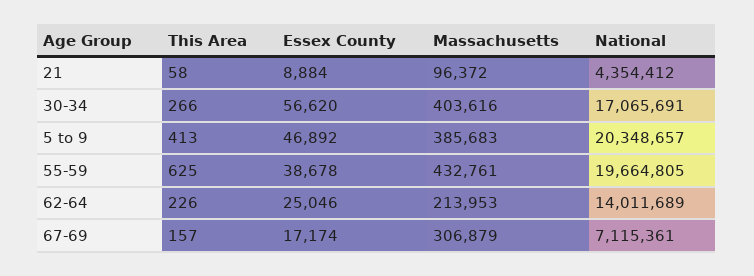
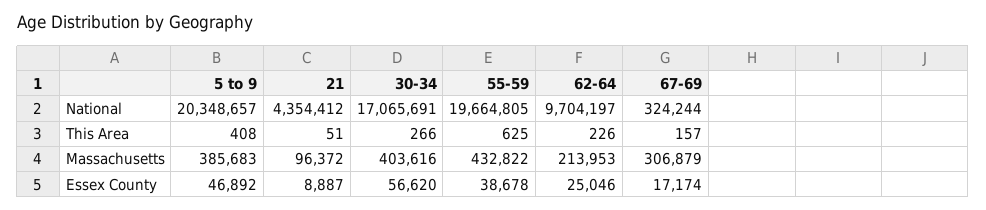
This Area, 21: 58 -> 51
Essex County, 21: 8884 -> 8887
This Area, 5 to 9: 413 -> 408
Massachusetts, 55-59: 432761 -> 432822
National, 62-64: 14011689 -> 9704197
National, 67-69: 7115361 -> 324244

